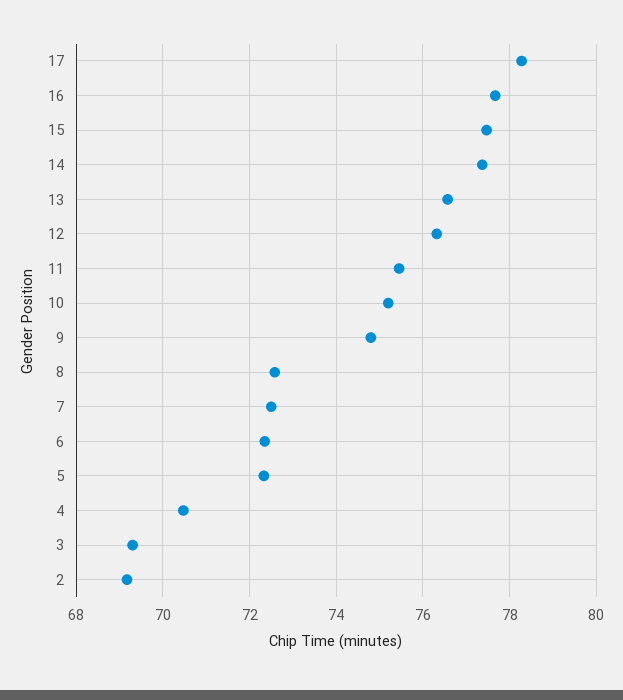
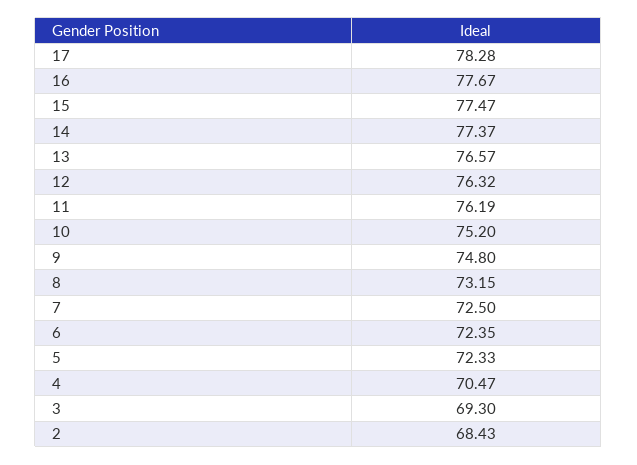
11: 75.4 -> 76.19
8: 72.6 -> 73.15
2: 69.2 -> 68.43

